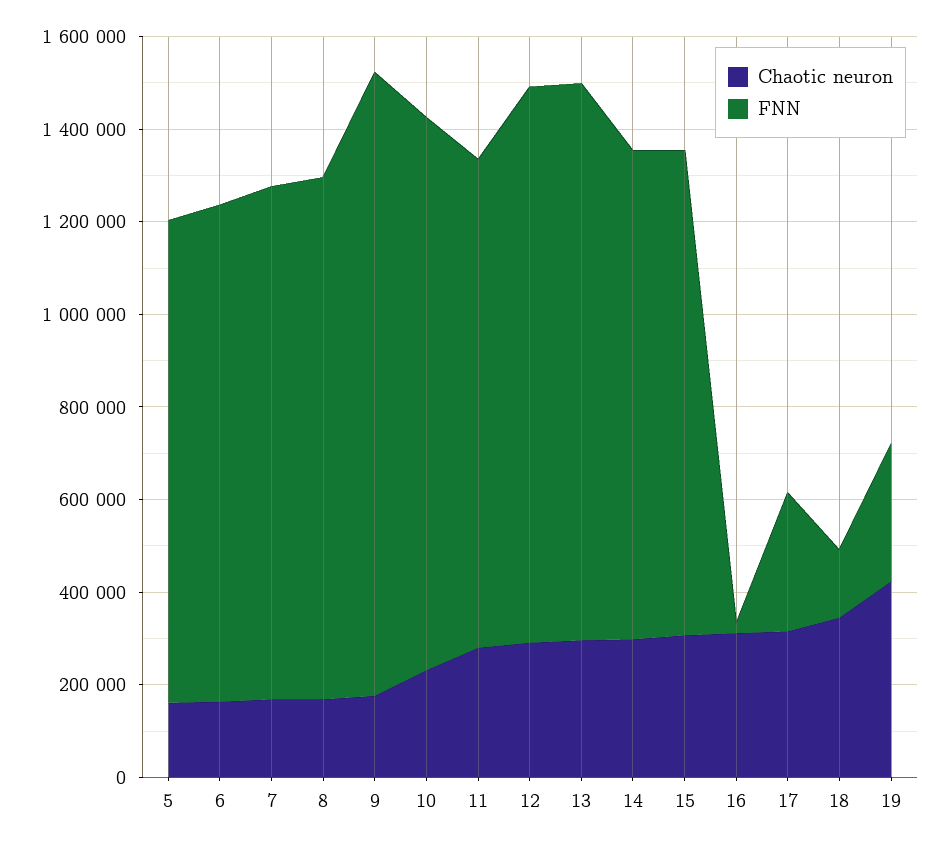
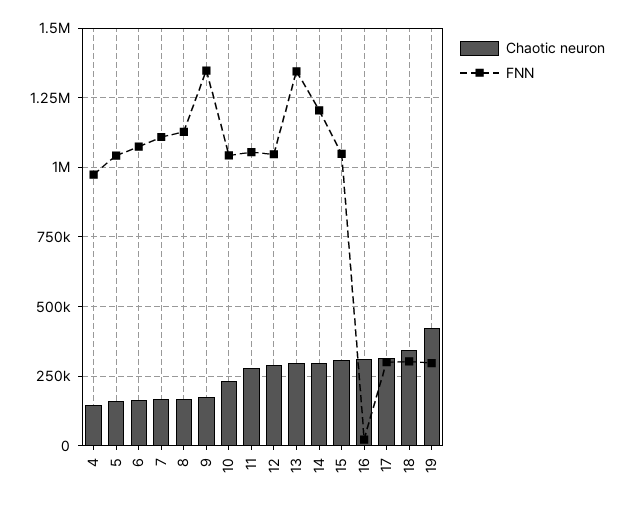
FNN, 10: 1200000 -> 1050000
FNN, 12: 1200000 -> 1050000
FNN, 13: 1200000 -> 1350000
FNN, 14: 1050000 -> 1200000
FNN, 18: 150000 -> 300000
Chaotic neuron, 4: none -> 150000
FNN, 4: none -> 975000

